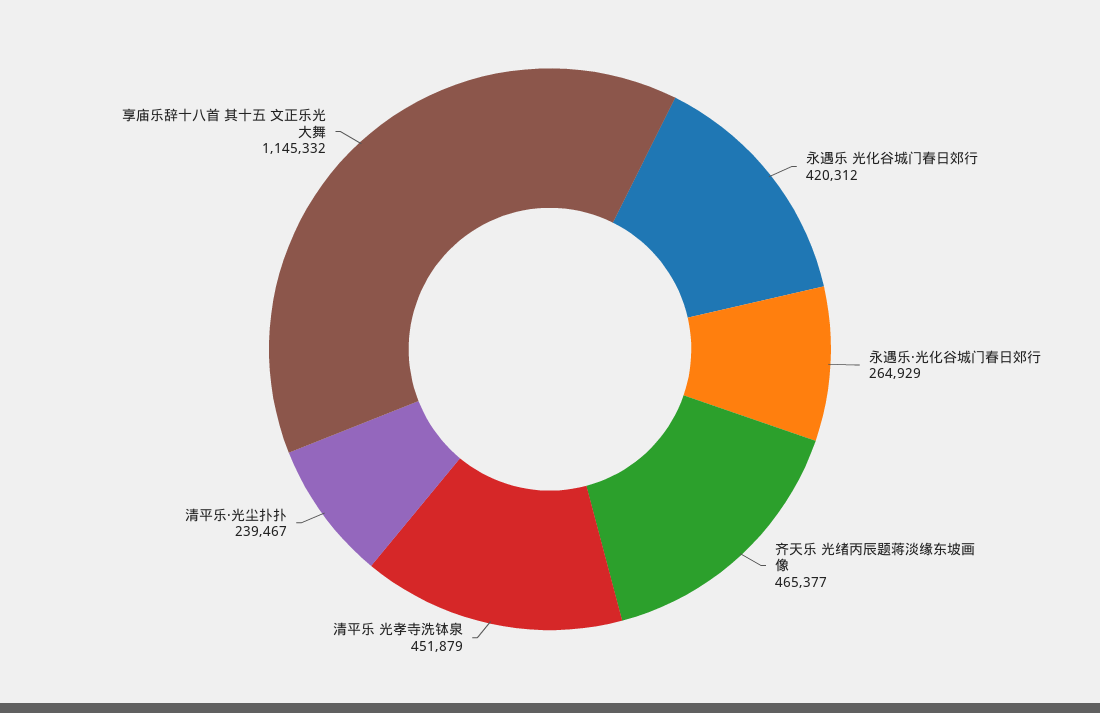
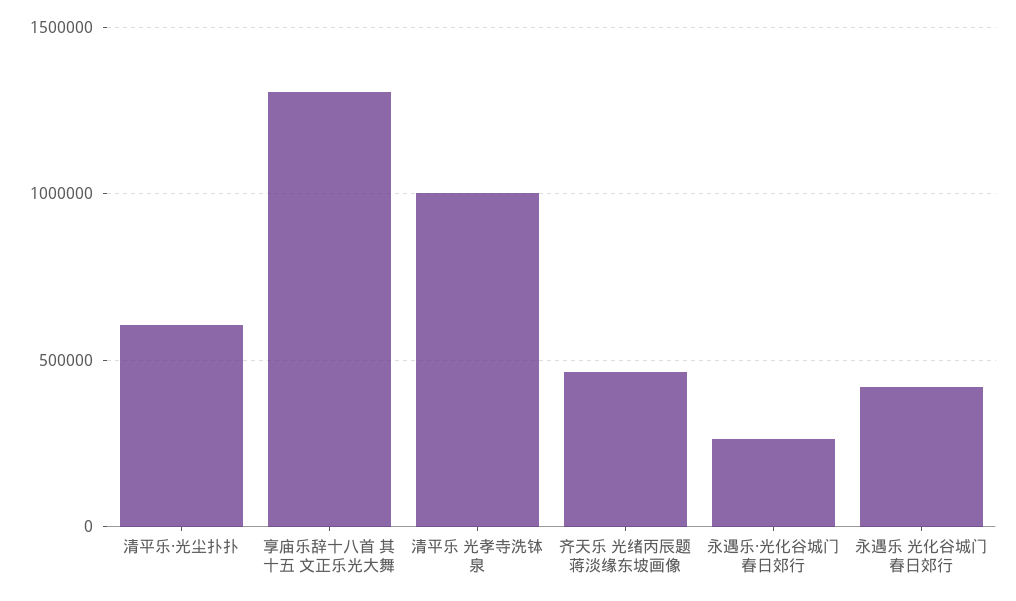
清平乐 光孝寺洗钵泉: 451879 -> 1000000
清平乐·光尘扑扑: 239467 -> 600000
享庙乐辞十八首 其十五 文正乐光大舞: 1145332 -> 1300000

